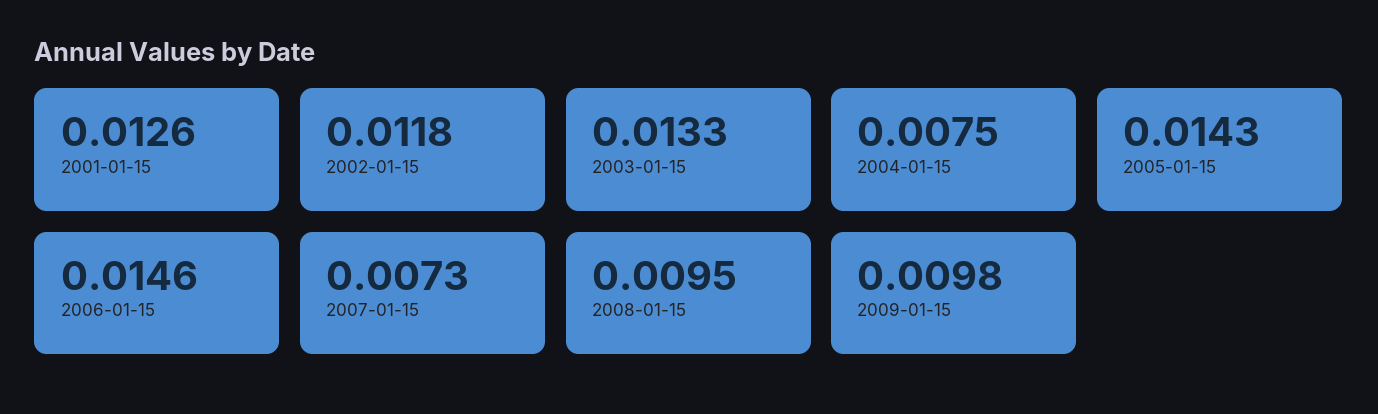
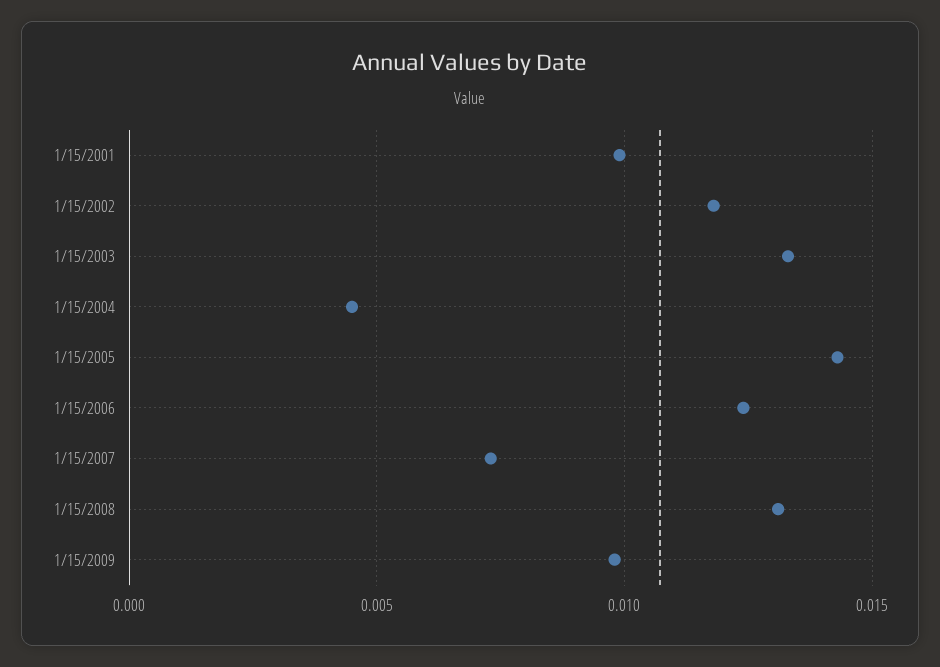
2001-01-15: 0.0126 -> 0.01
2004-01-15: 0.0075 -> 0.0045
2006-01-15: 0.0146 -> 0.0125
2008-01-15: 0.0095 -> 0.013

